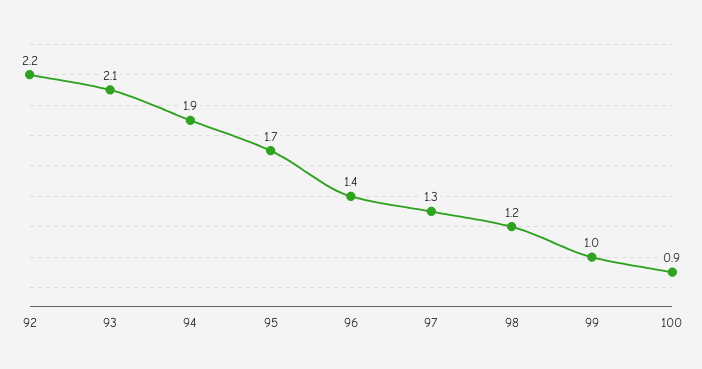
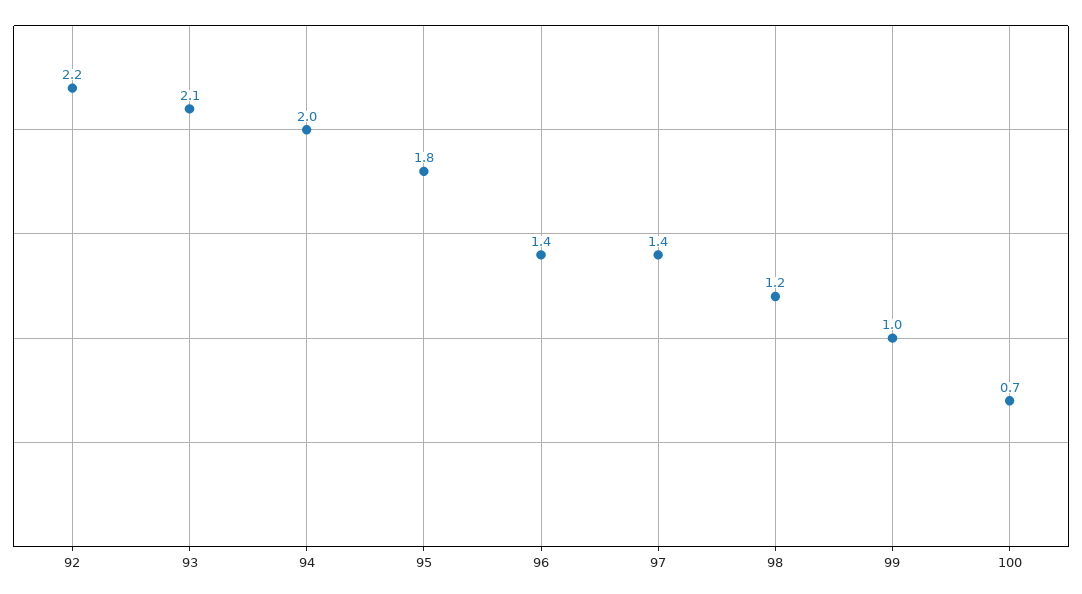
94: 1.9 -> 2
95: 1.7 -> 1.8
97: 1.3 -> 1.4
100: 0.9 -> 0.7

